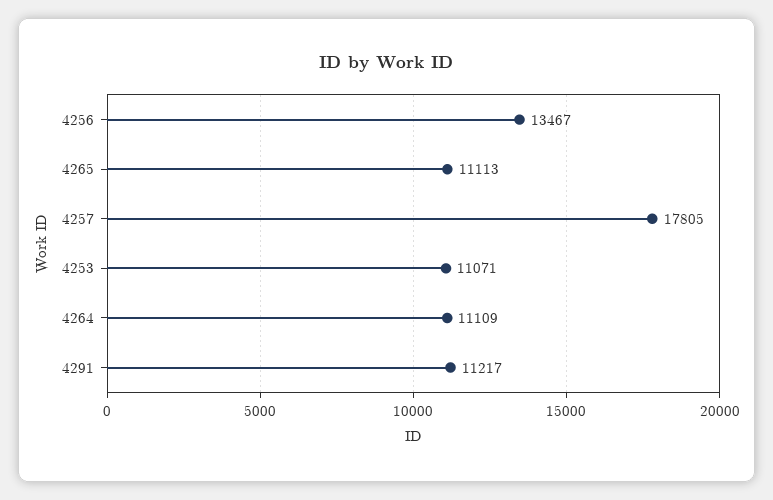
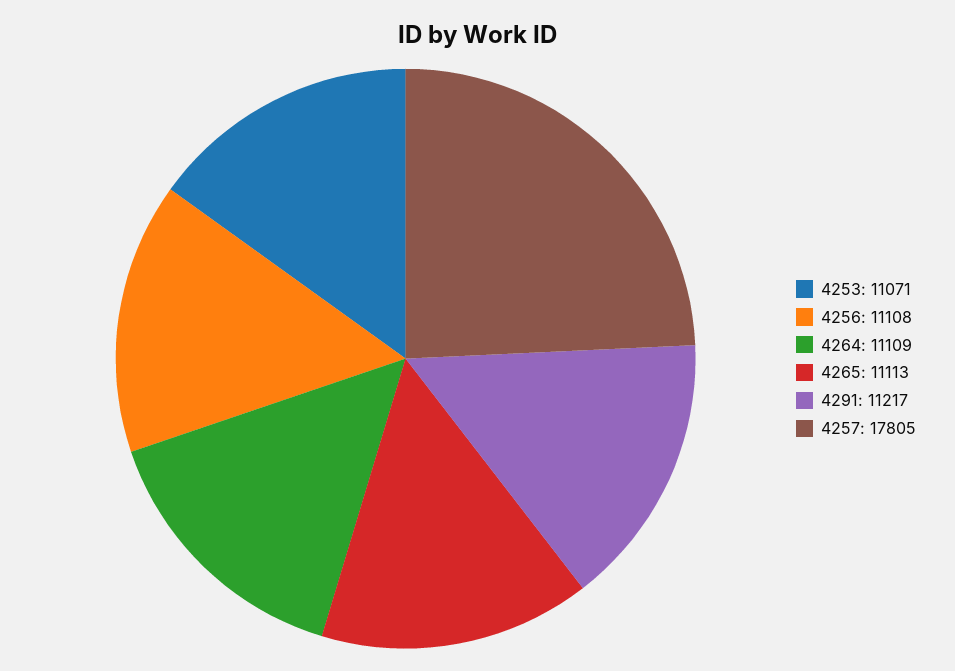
4256: 13467 -> 11108

